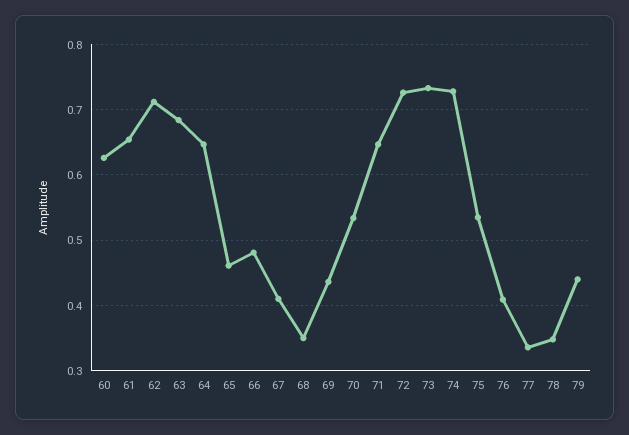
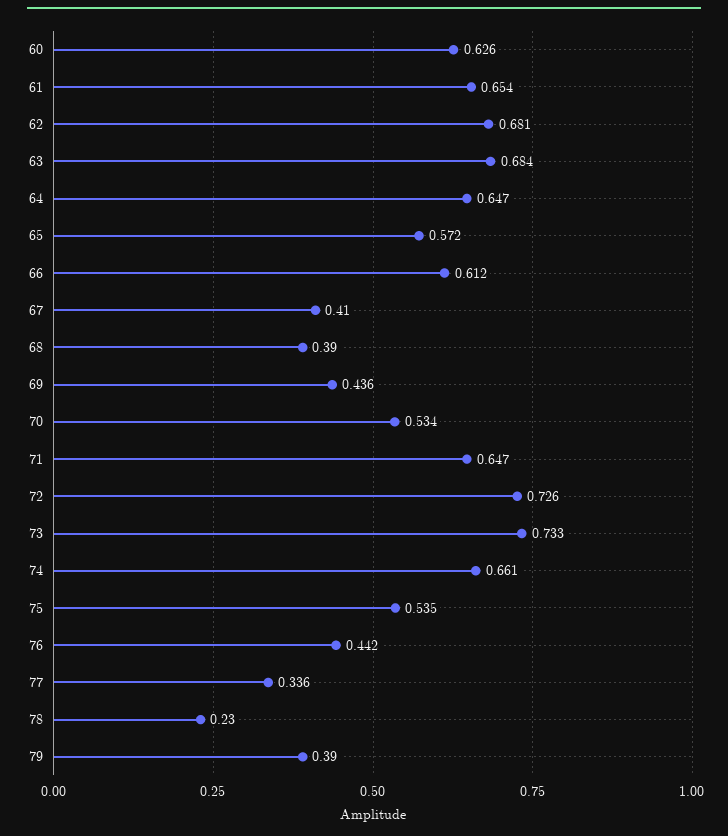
62: 0.71 -> 0.681
65: 0.46 -> 0.572
66: 0.48 -> 0.612
68: 0.35 -> 0.39
74: 0.73 -> 0.661
76: 0.41 -> 0.442
78: 0.35 -> 0.23
79: 0.44 -> 0.39

